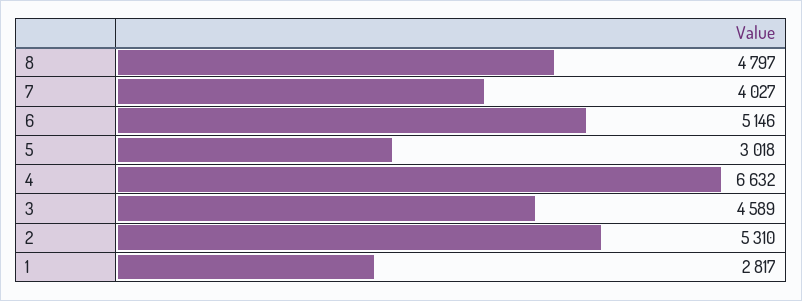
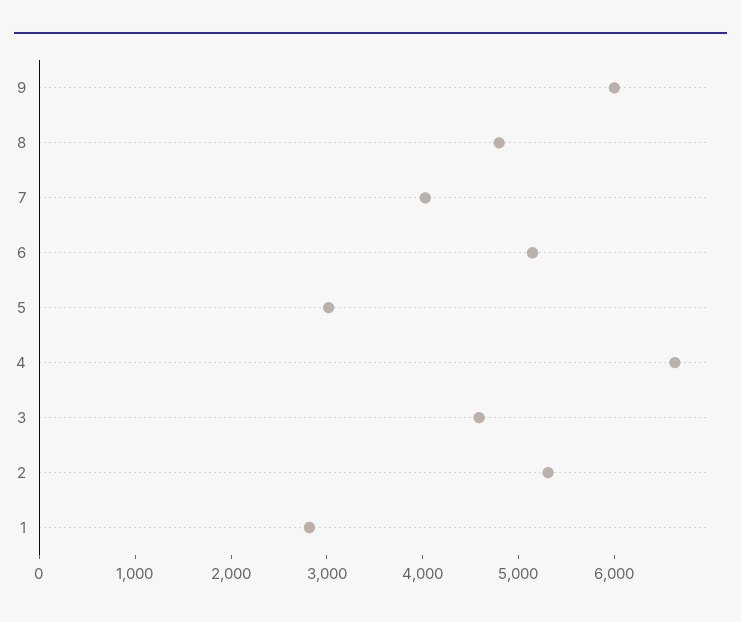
9: none -> 6000

